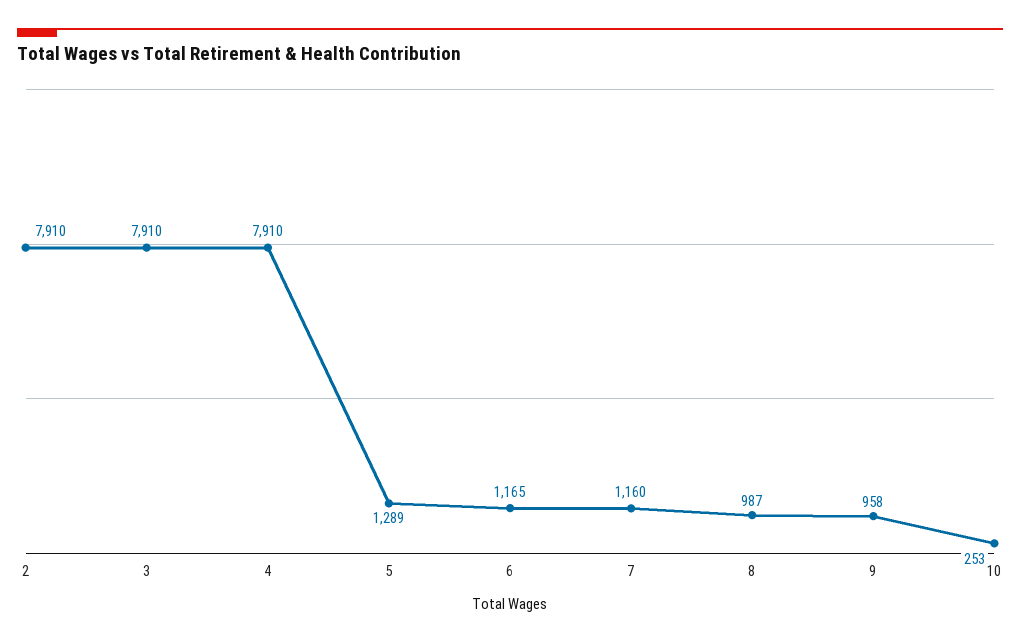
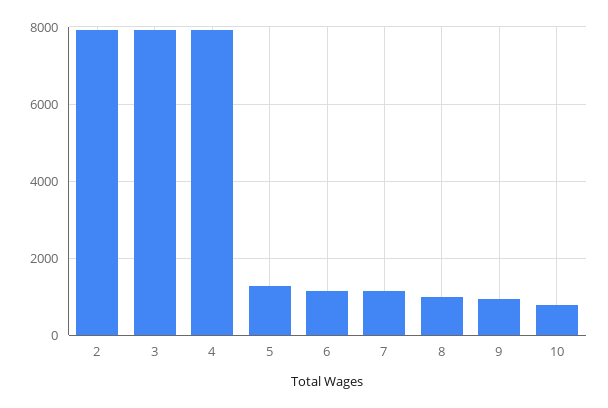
10: 253 -> 800

